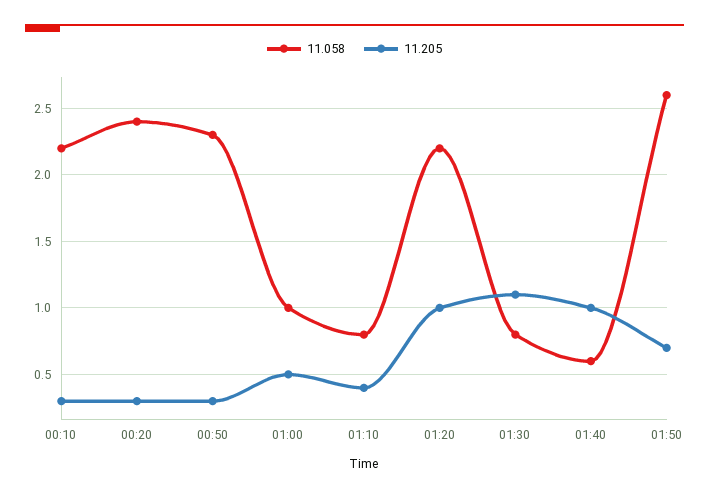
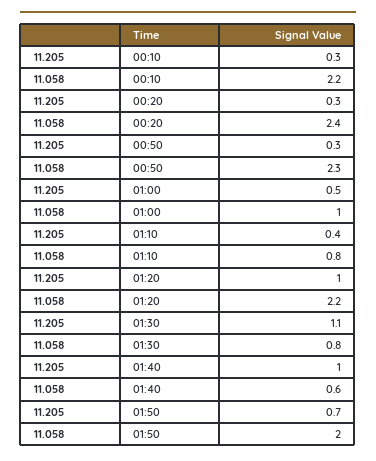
11.058, 01:50: 2.6 -> 2

